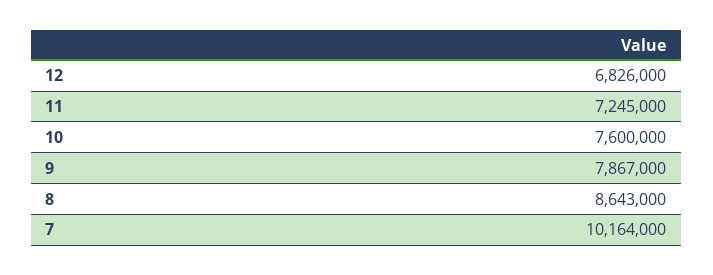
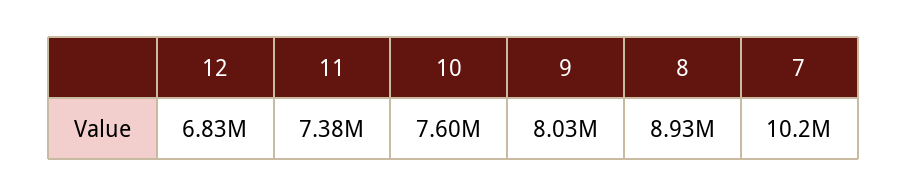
11: 7245000 -> 7380000
9: 7867000 -> 8030000
8: 8643000 -> 8930000

